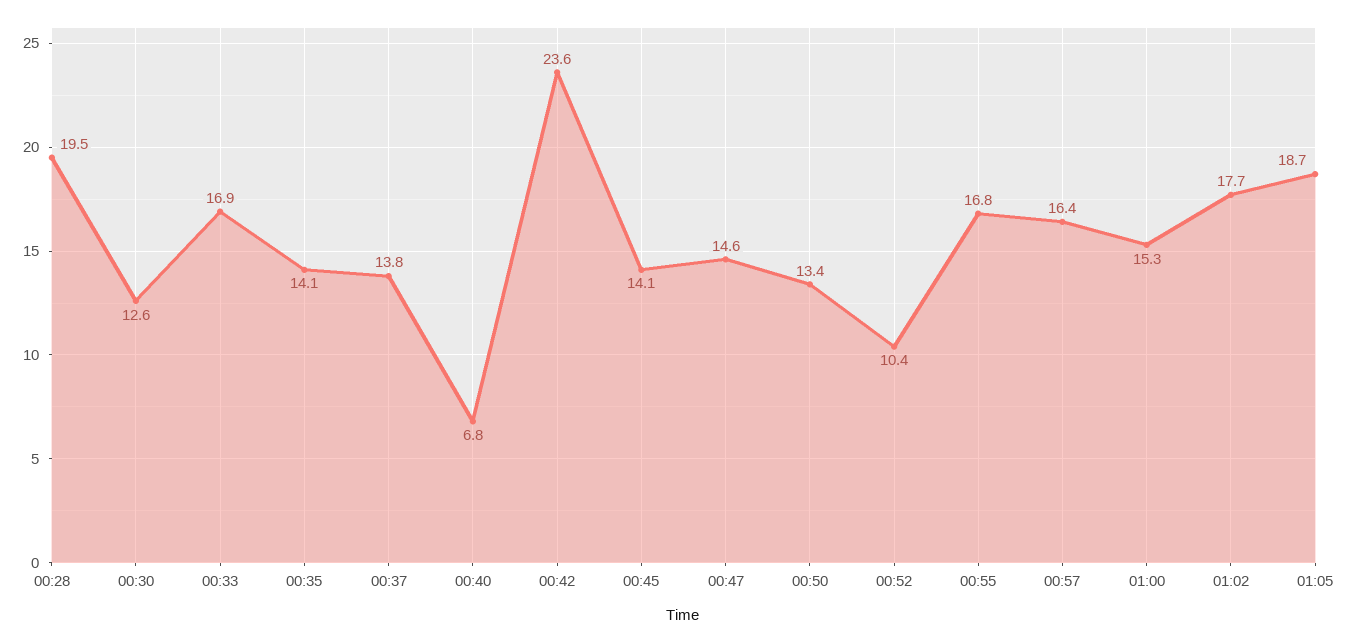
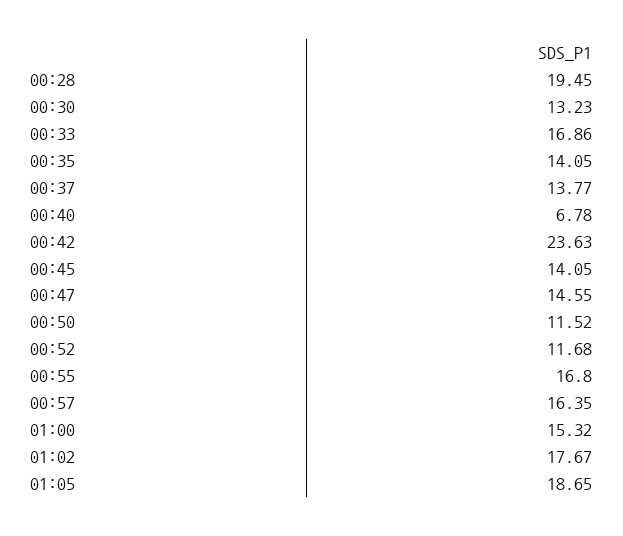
00:30: 12.6 -> 13.23
00:50: 13.4 -> 11.52
00:52: 10.4 -> 11.68

